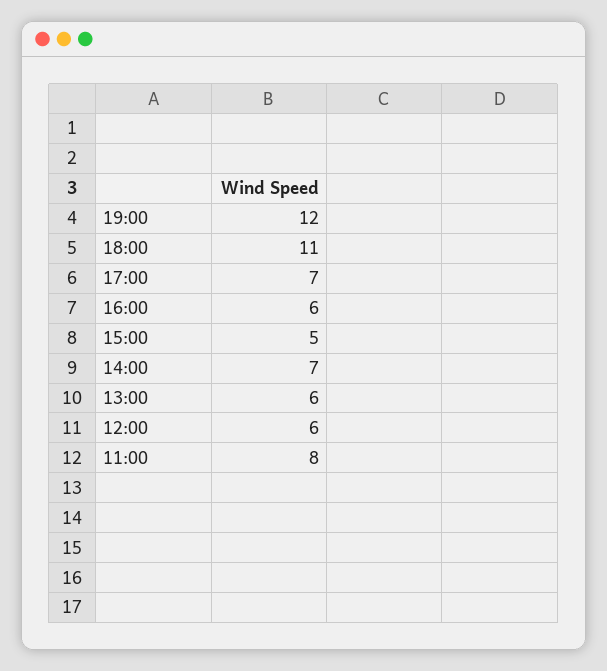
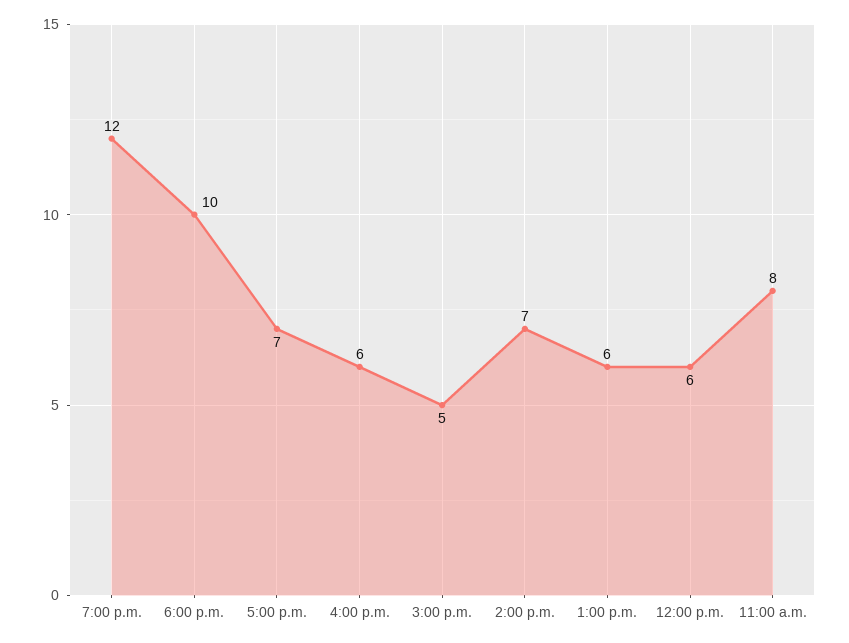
18:00: 11 -> 10

